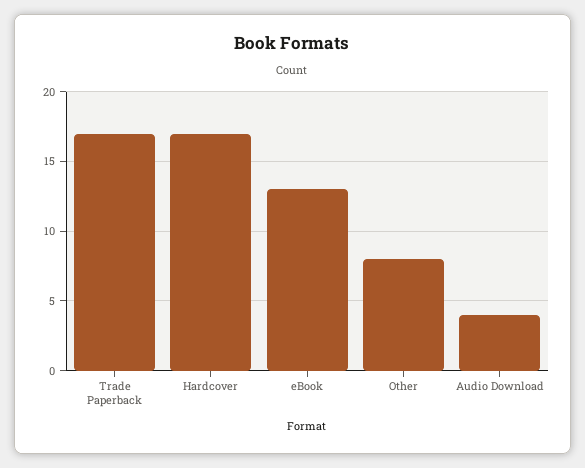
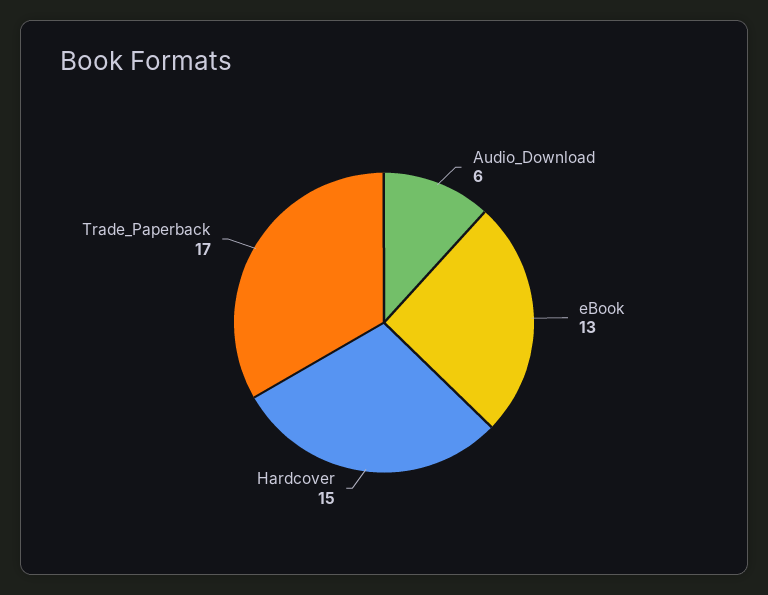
Hardcover: 17 -> 15
Other: 8 -> none
Audio Download: 4 -> 6

